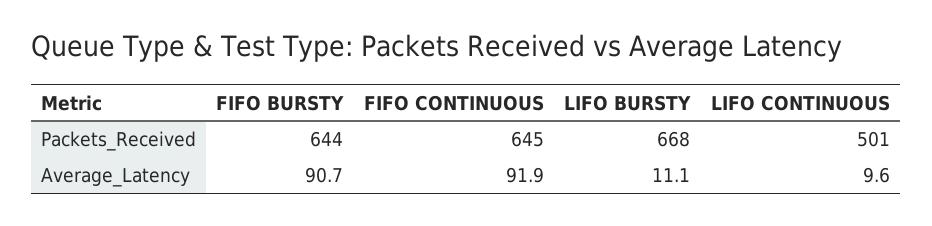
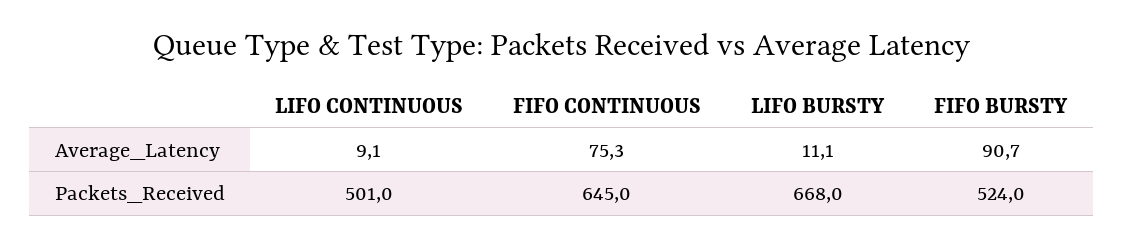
FIFO BURSTY, Packets_Received: 644 -> 524
FIFO CONTINUOUS, Average_Latency: 91.9 -> 75.3
LIFO CONTINUOUS, Average_Latency: 9.6 -> 9.1

